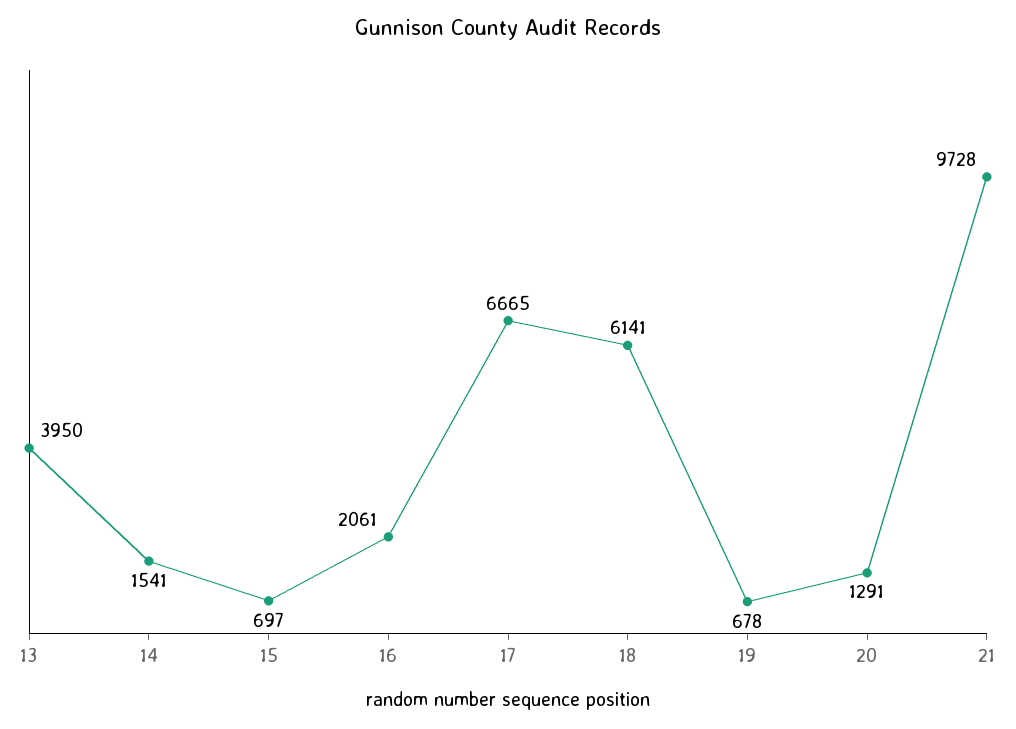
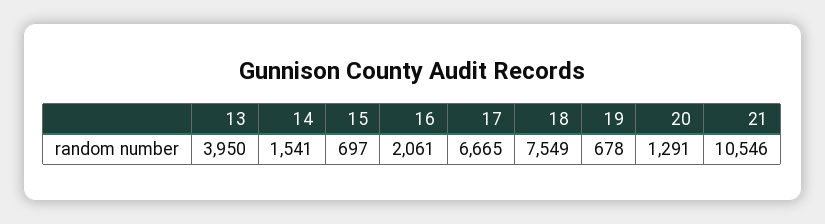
18: 6141 -> 7549
21: 9728 -> 10546

